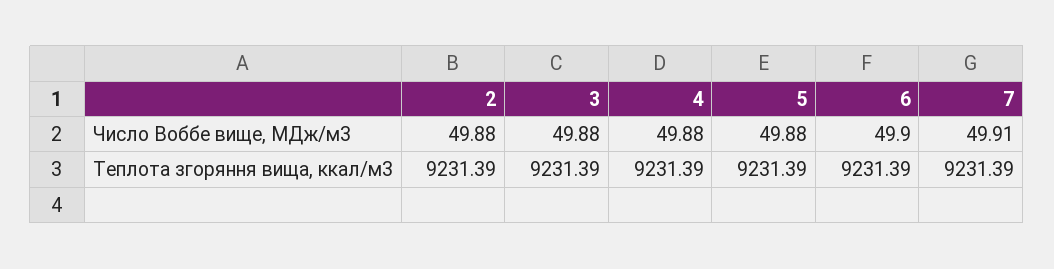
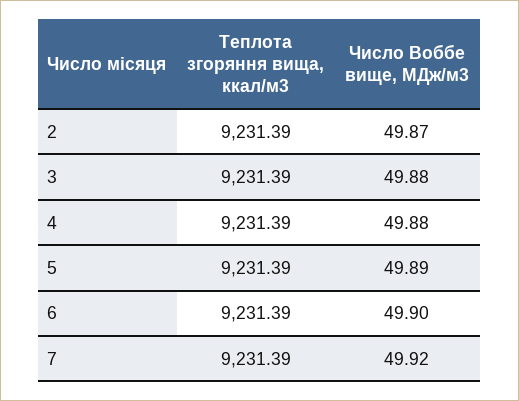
2, Число Воббе вище, МДж/м3: 49.88 -> 49.87
5, Число Воббе вище, МДж/м3: 49.88 -> 49.89
7, Число Воббе вище, МДж/м3: 49.91 -> 49.92

